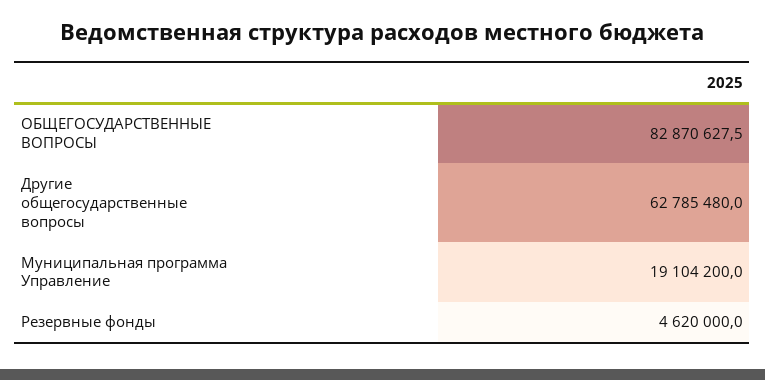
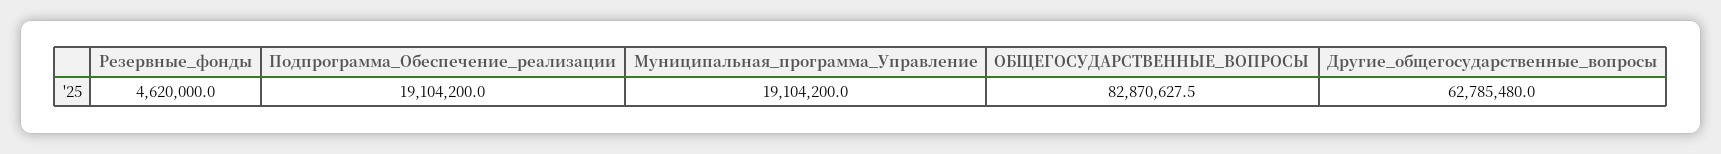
Подпрограмма_Обеспечение_реализации: none -> 19104200

